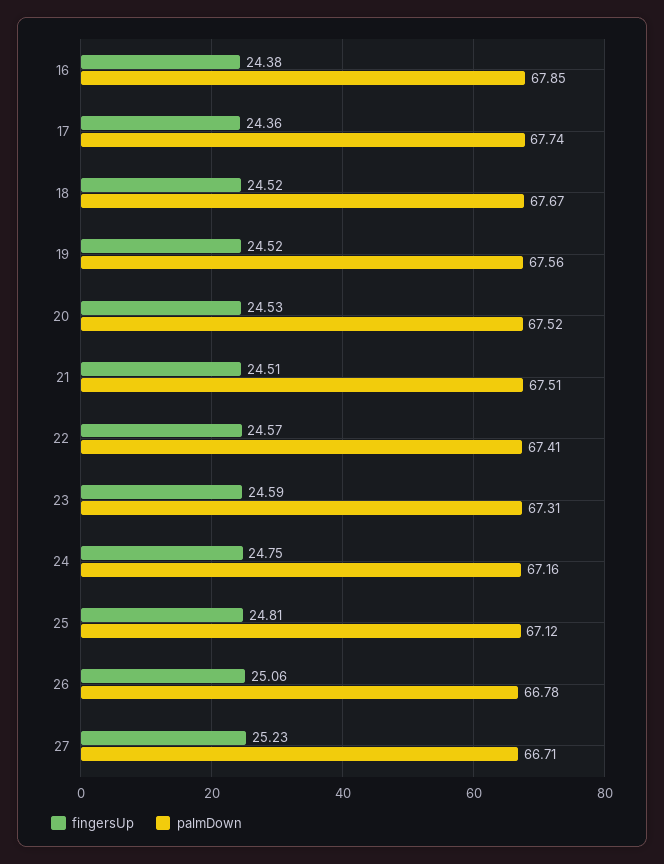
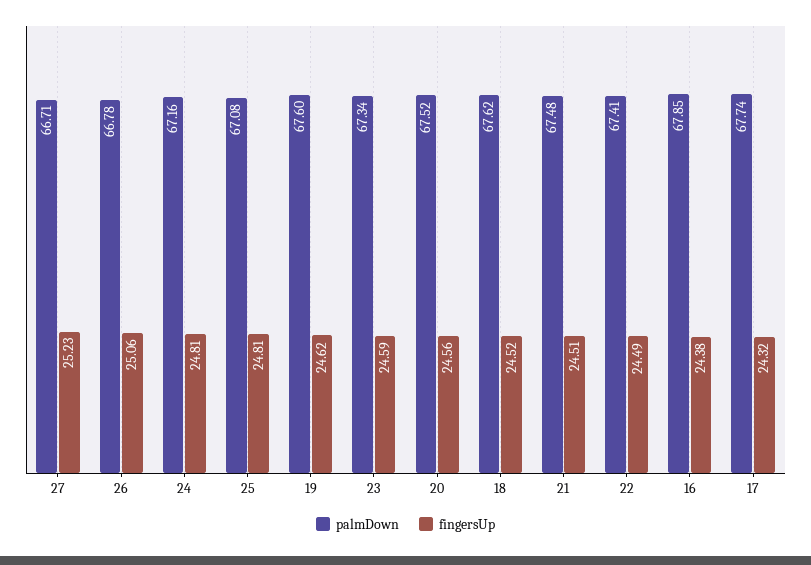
fingersUp, 17: 24.36 -> 24.32
palmDown, 18: 67.67 -> 67.62
fingersUp, 19: 24.52 -> 24.62
palmDown, 19: 67.56 -> 67.6
fingersUp, 20: 24.53 -> 24.56
palmDown, 21: 67.51 -> 67.48
fingersUp, 22: 24.57 -> 24.49
palmDown, 23: 67.31 -> 67.34
fingersUp, 24: 24.75 -> 24.81
palmDown, 25: 67.12 -> 67.08

